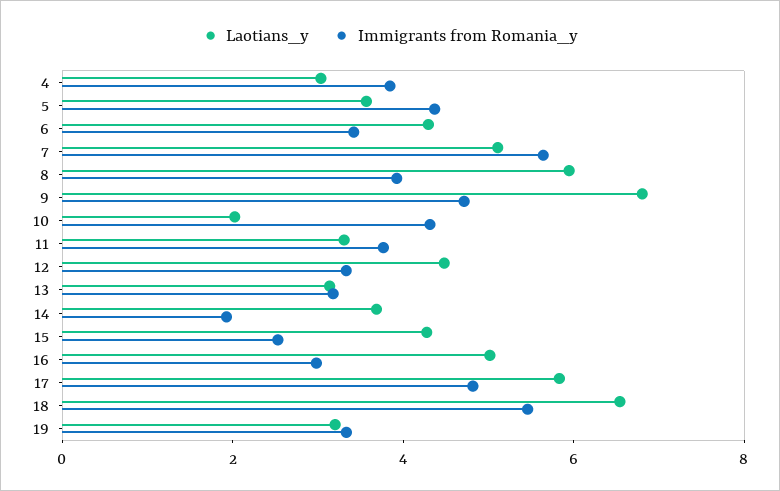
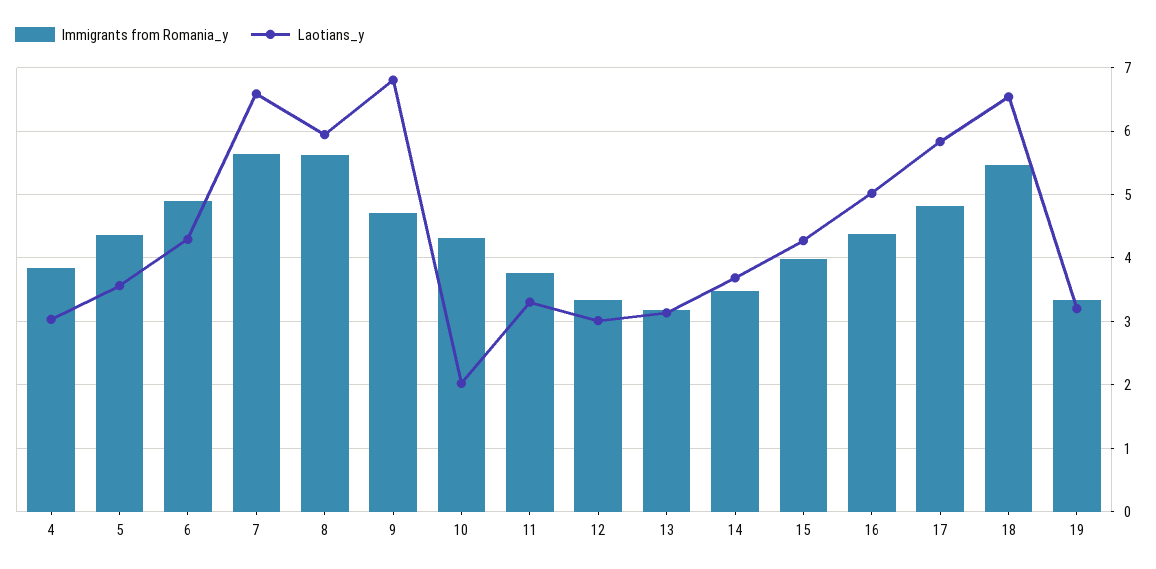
Immigrants from Romania_y, 6: 3.5 -> 4.9
Laotians_y, 7: 5 -> 6.6
Immigrants from Romania_y, 8: 4 -> 5.6
Laotians_y, 12: 4.5 -> 3
Immigrants from Romania_y, 14: 2 -> 3.5
Immigrants from Romania_y, 15: 2.5 -> 4
Immigrants from Romania_y, 16: 3 -> 4.4

